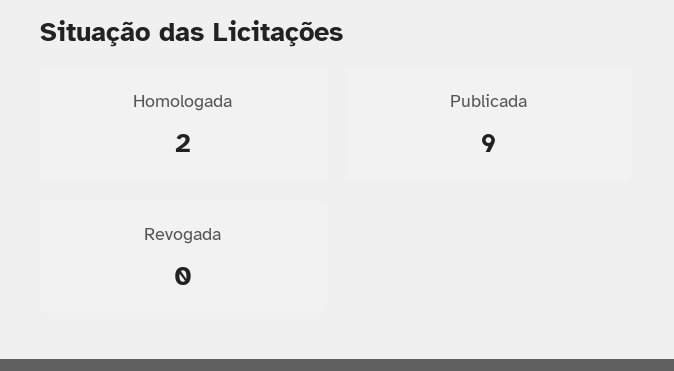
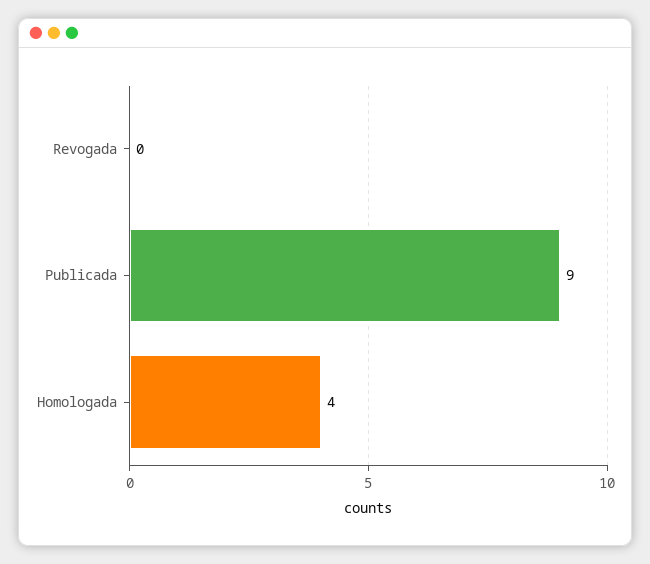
Homologada: 2 -> 4

